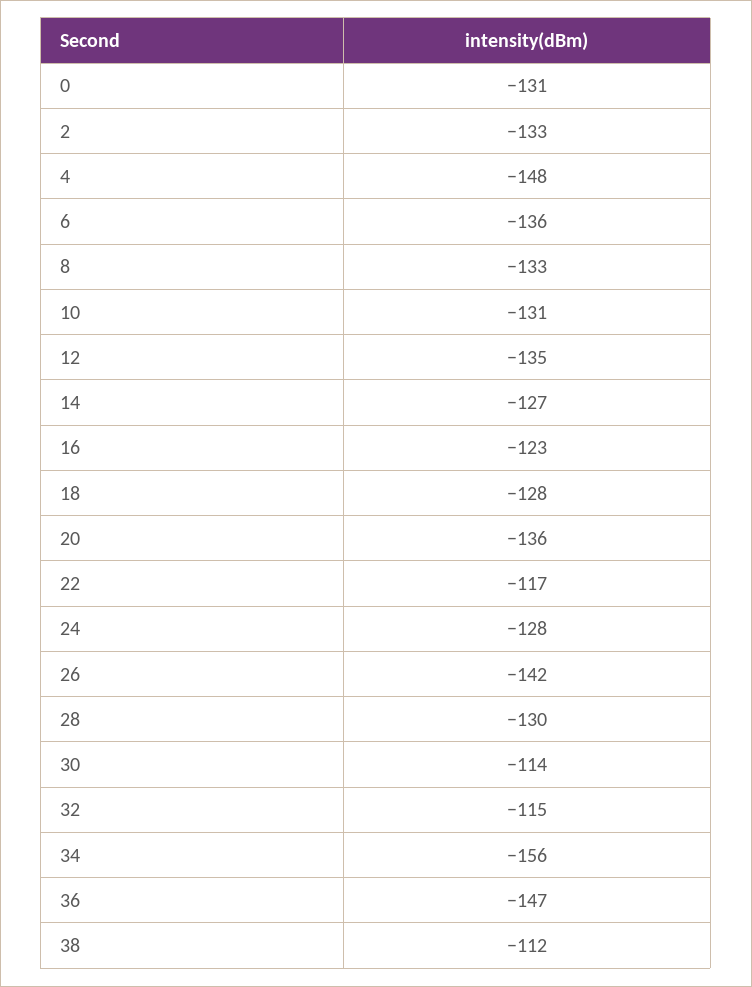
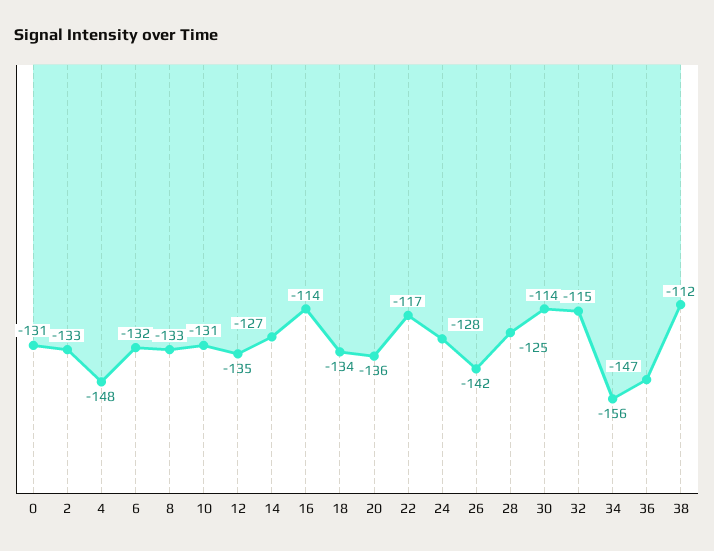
6: -136 -> -132
16: -123 -> -114
18: -128 -> -134
28: -130 -> -125

